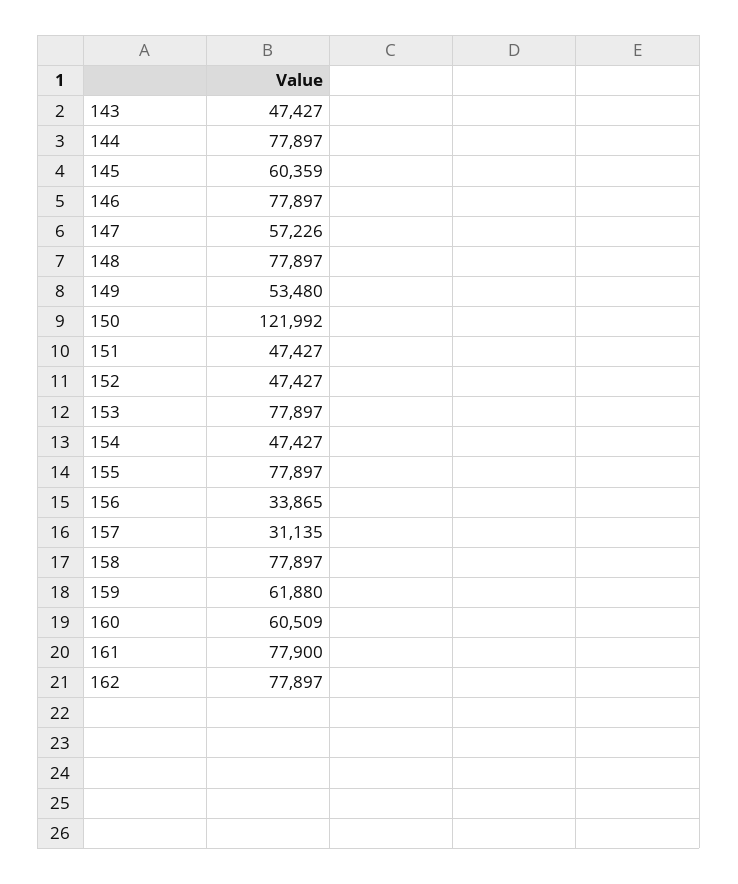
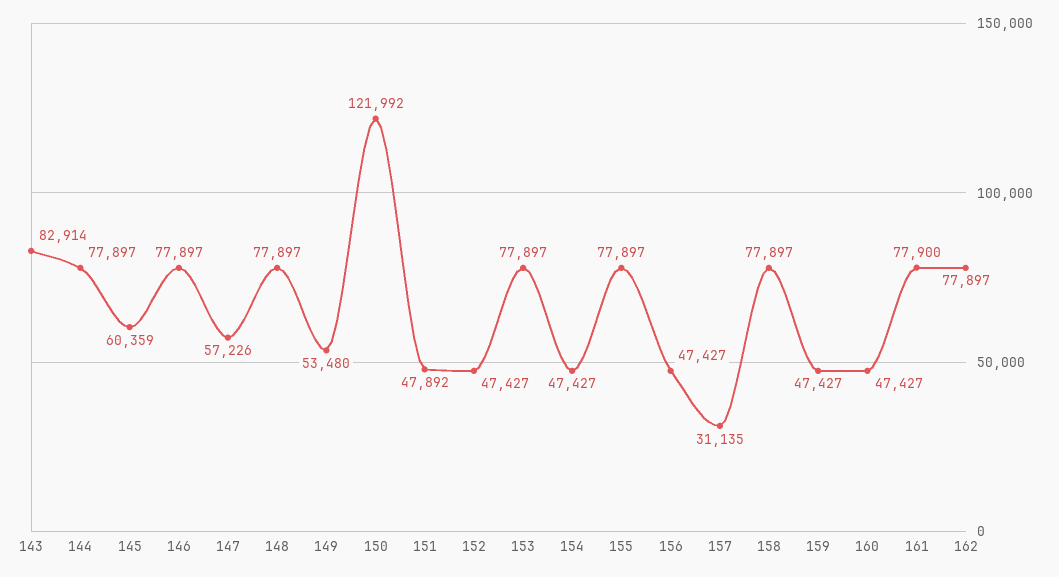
143: 47427 -> 82914
151: 47427 -> 47892
156: 33865 -> 47427
159: 61880 -> 47427
160: 60509 -> 47427

